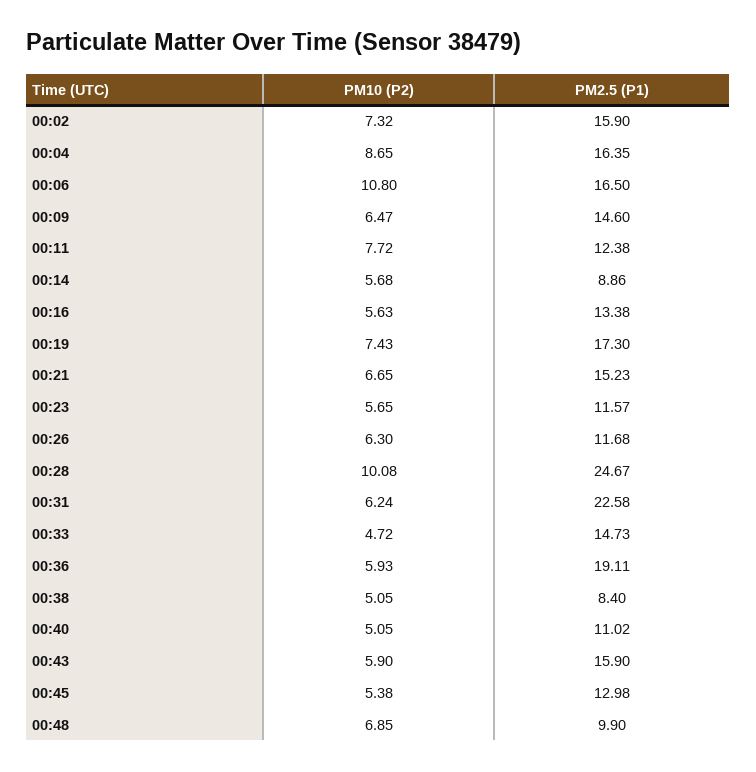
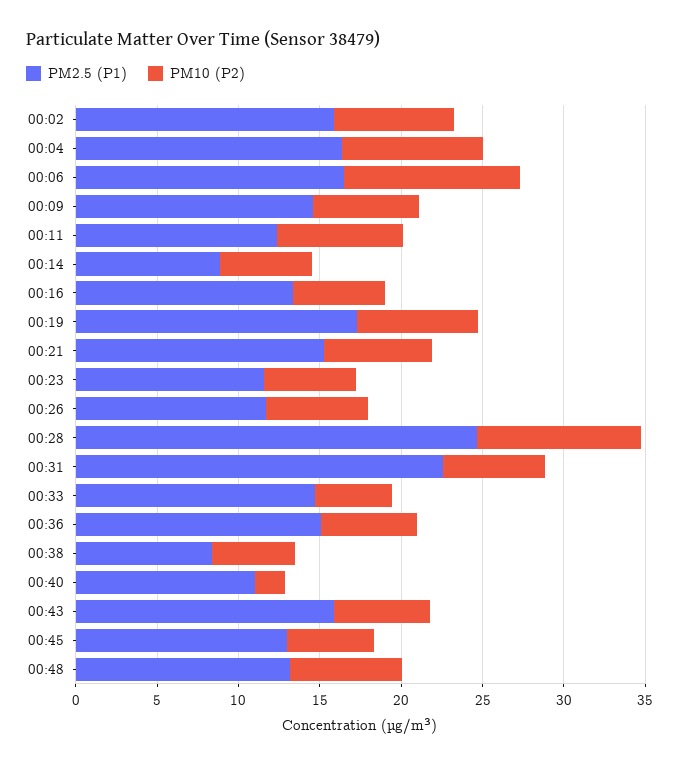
PM2.5 (P1), 00:36: 19.11 -> 15
PM10 (P2), 00:40: 5.05 -> 2
PM2.5 (P1), 00:48: 9.9 -> 13

